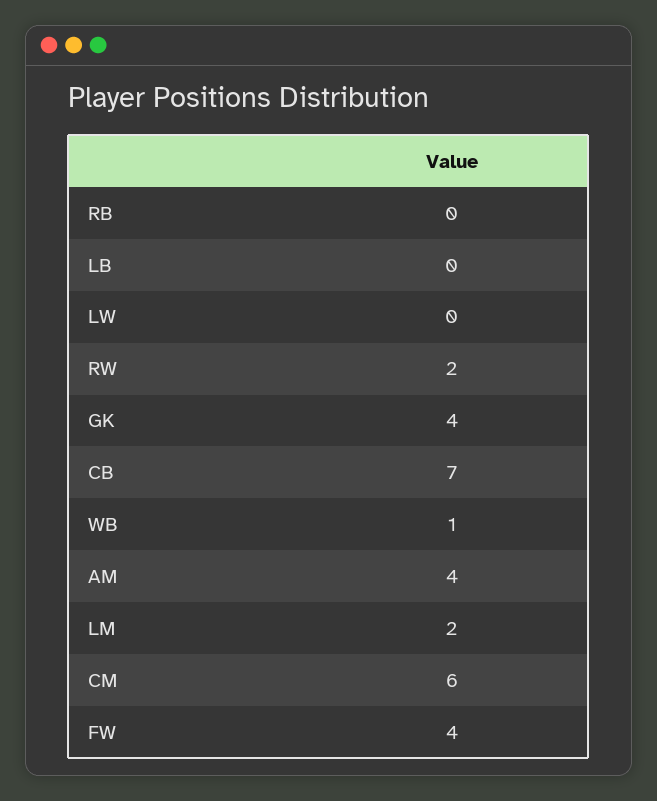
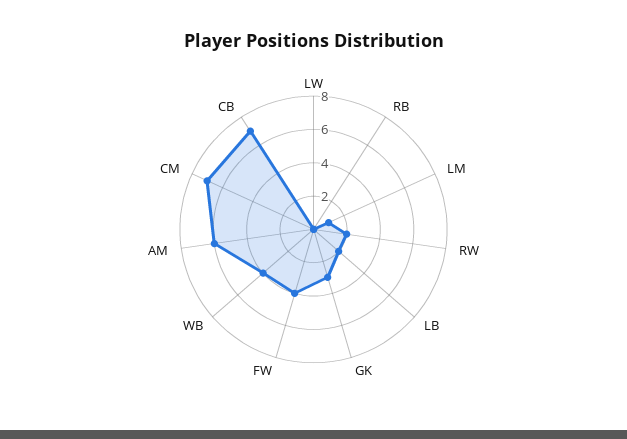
LB: 0 -> 2
GK: 4 -> 3
WB: 1 -> 4
AM: 4 -> 6
LM: 2 -> 1
CM: 6 -> 7

